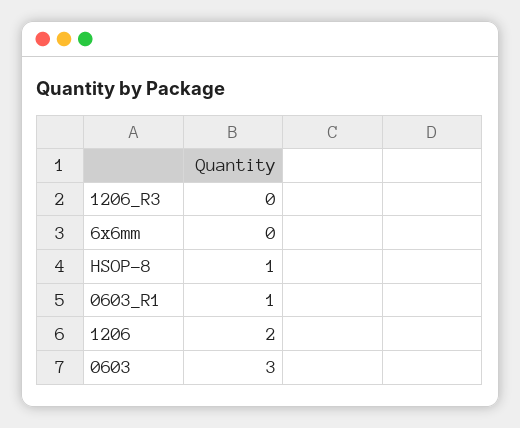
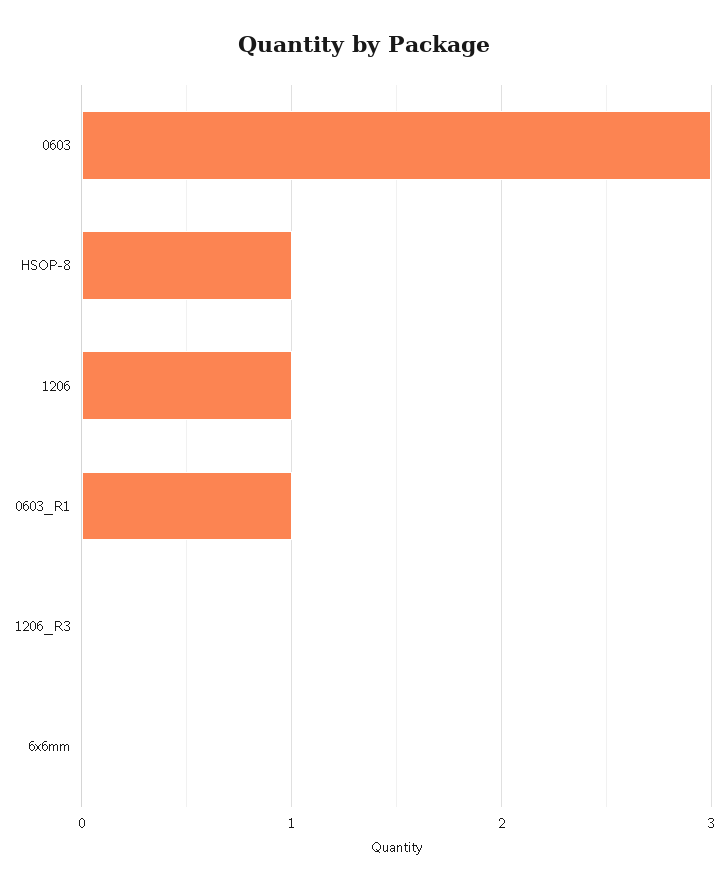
1206: 2 -> 1

